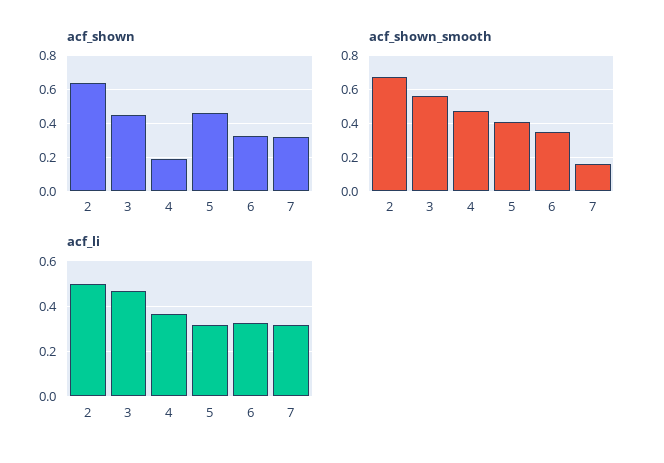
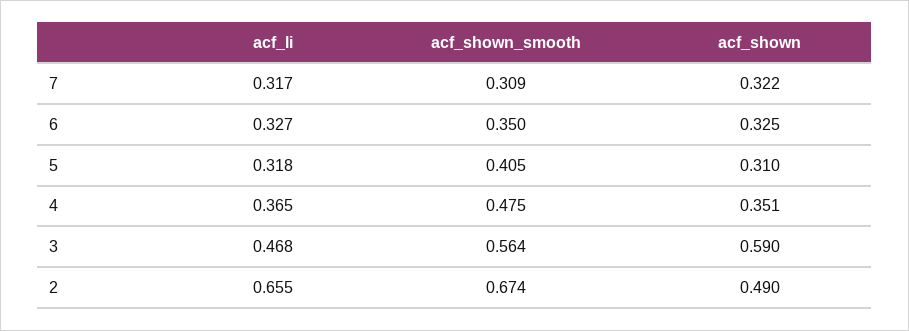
acf_shown, 2: 0.65 -> 0.49
acf_shown, 3: 0.45 -> 0.59
acf_shown, 4: 0.2 -> 0.351
acf_shown, 5: 0.45 -> 0.31
acf_shown_smooth, 7: 0.15 -> 0.309
acf_li, 2: 0.5 -> 0.655

